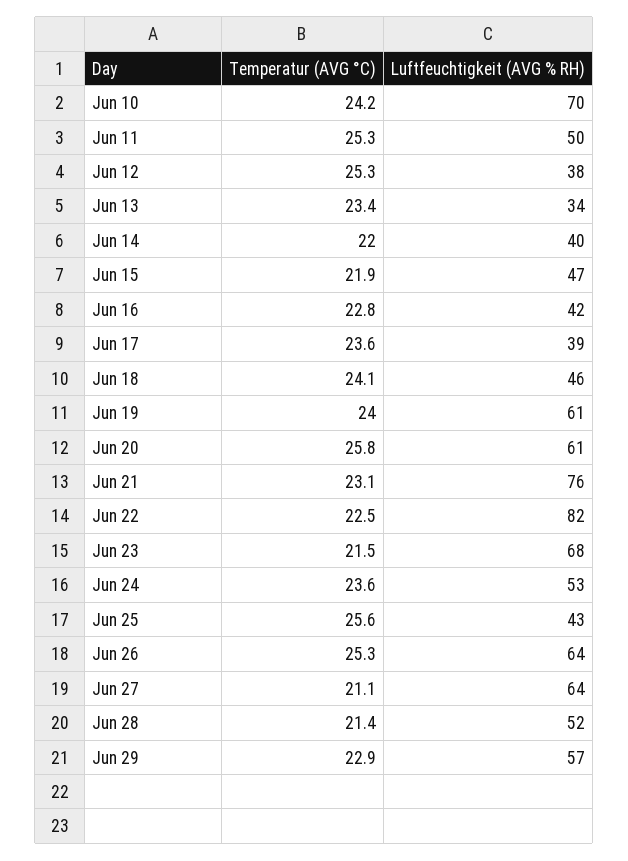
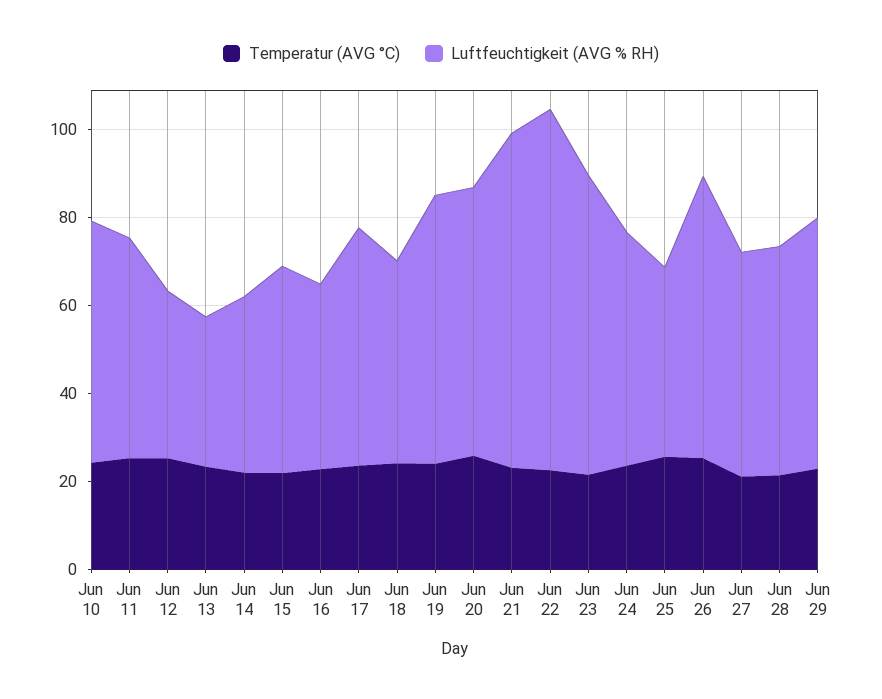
Luftfeuchtigkeit (AVG % RH), Jun 10: 70 -> 55
Luftfeuchtigkeit (AVG % RH), Jun 17: 39 -> 55
Luftfeuchtigkeit (AVG % RH), Jun 27: 64 -> 50

